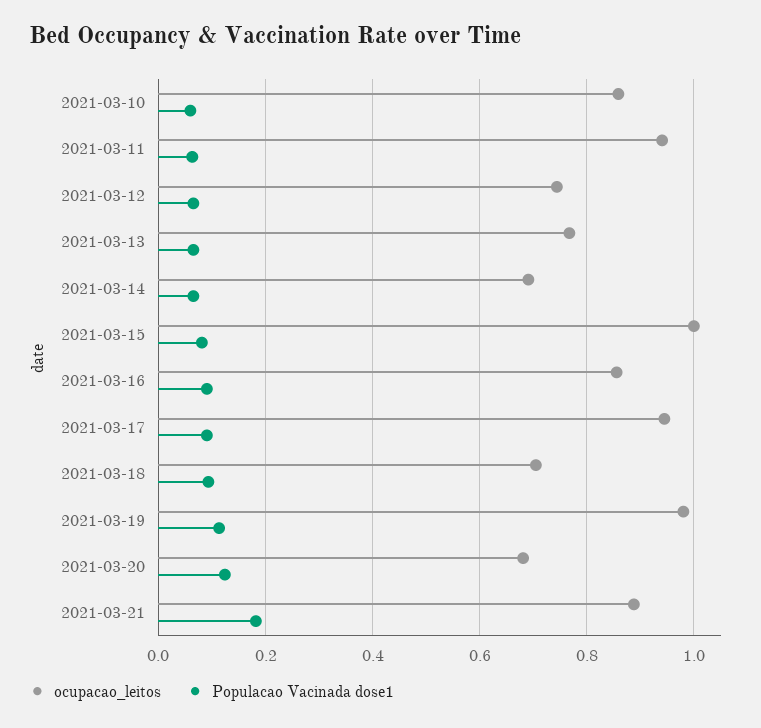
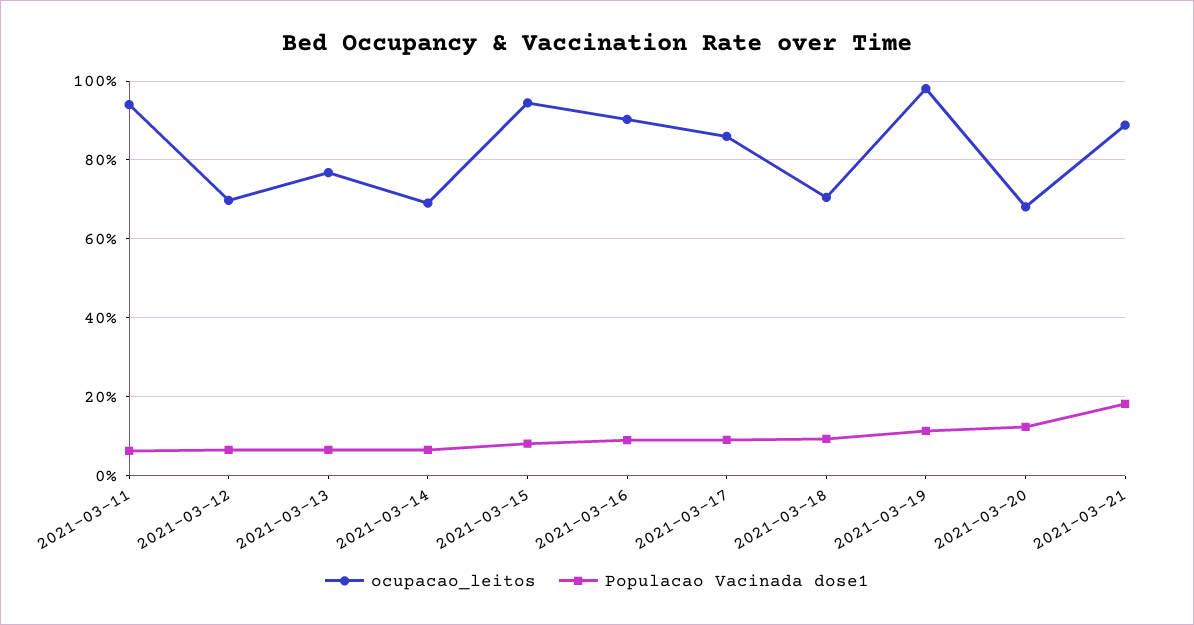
ocupacao_leitos, 2021-03-10: 0.86 -> none
Populacao Vacinada dose1, 2021-03-10: 0.06 -> none
ocupacao_leitos, 2021-03-12: 0.74 -> 0.7
ocupacao_leitos, 2021-03-15: 1 -> 0.94
ocupacao_leitos, 2021-03-16: 0.86 -> 0.9
ocupacao_leitos, 2021-03-17: 0.94 -> 0.86

